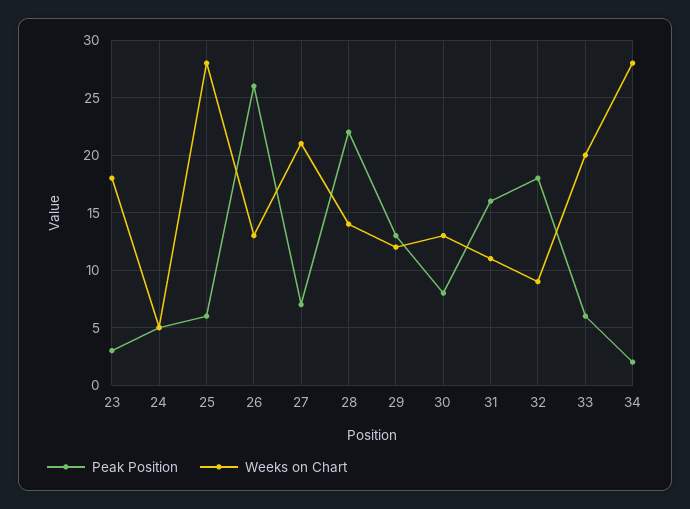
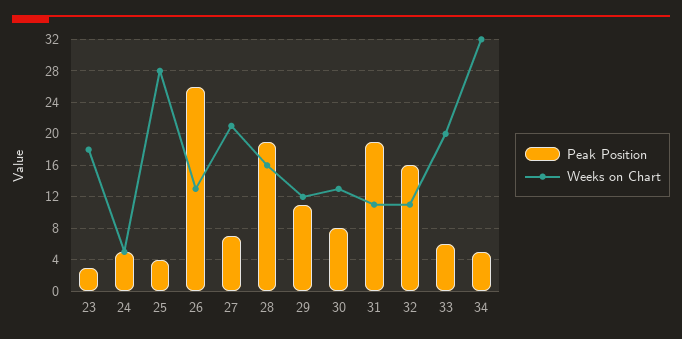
Peak Position, 25: 6 -> 4
Peak Position, 28: 22 -> 19
Weeks on Chart, 28: 14 -> 16
Peak Position, 29: 13 -> 11
Peak Position, 31: 16 -> 19
Peak Position, 32: 18 -> 16
Weeks on Chart, 32: 9 -> 11
Peak Position, 34: 2 -> 5
Weeks on Chart, 34: 28 -> 32

